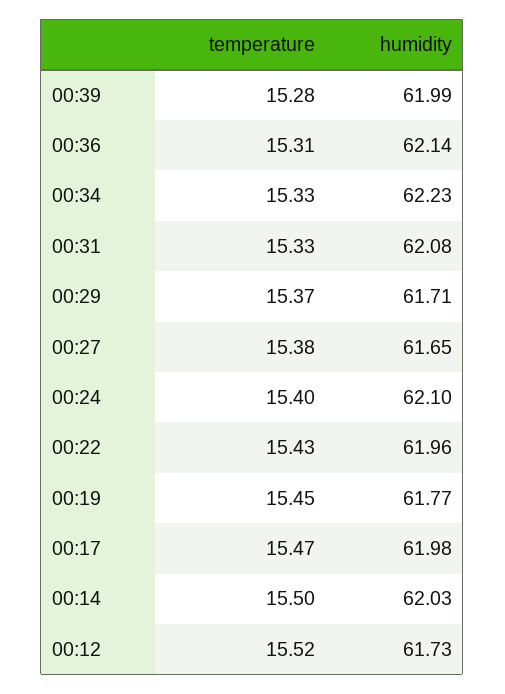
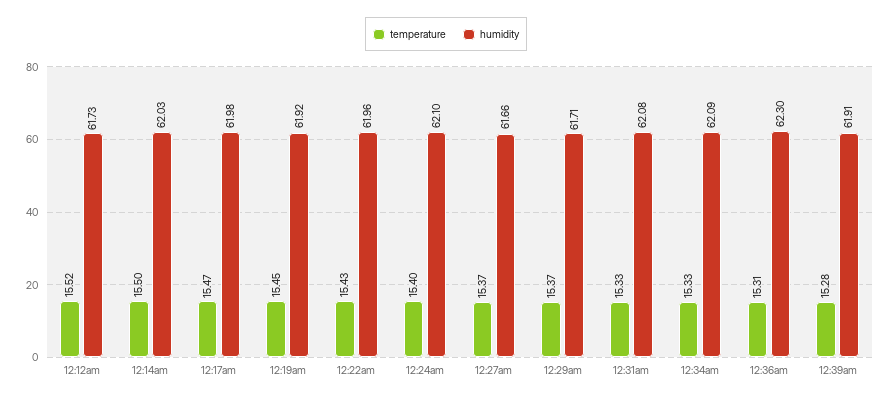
humidity, 00:39: 61.99 -> 61.91
humidity, 00:36: 62.14 -> 62.3
humidity, 00:34: 62.23 -> 62.09
temperature, 00:27: 15.38 -> 15.37
humidity, 00:27: 61.65 -> 61.66
humidity, 00:19: 61.77 -> 61.92

